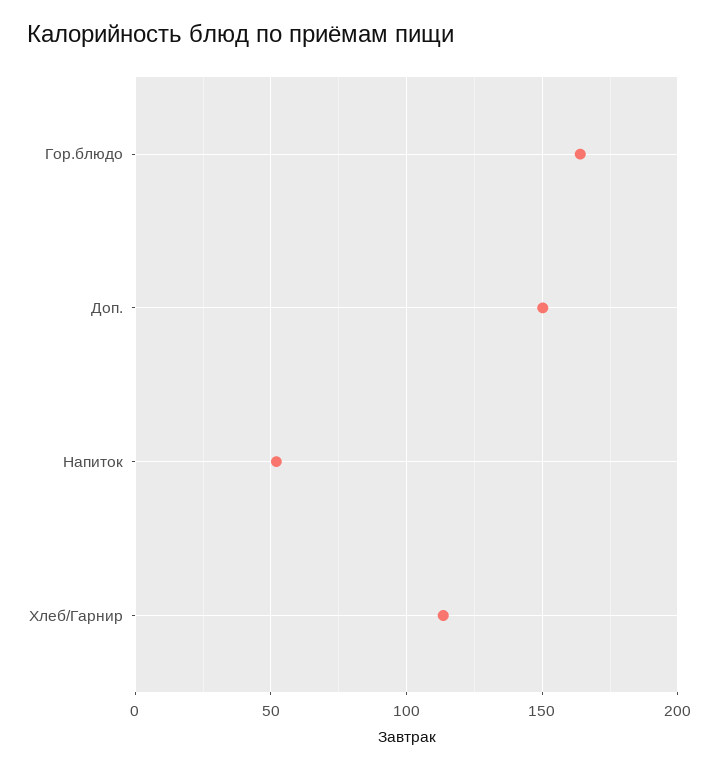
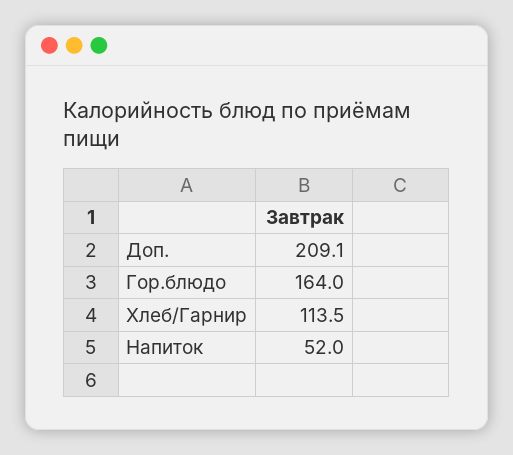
Доп.: 150 -> 209.1

